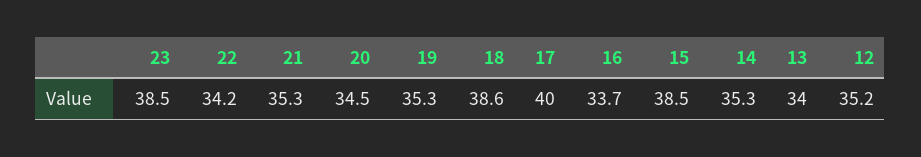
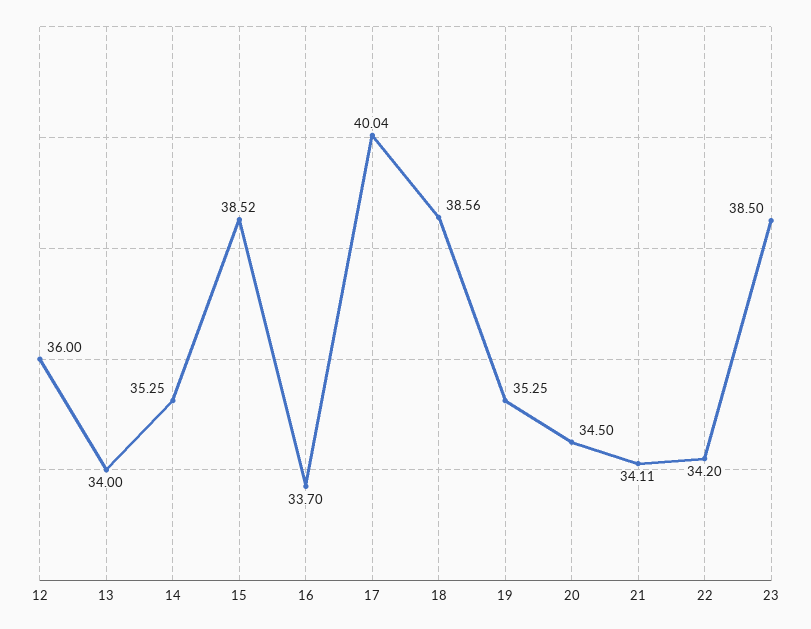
21: 35.3 -> 34.11
12: 35.2 -> 36

